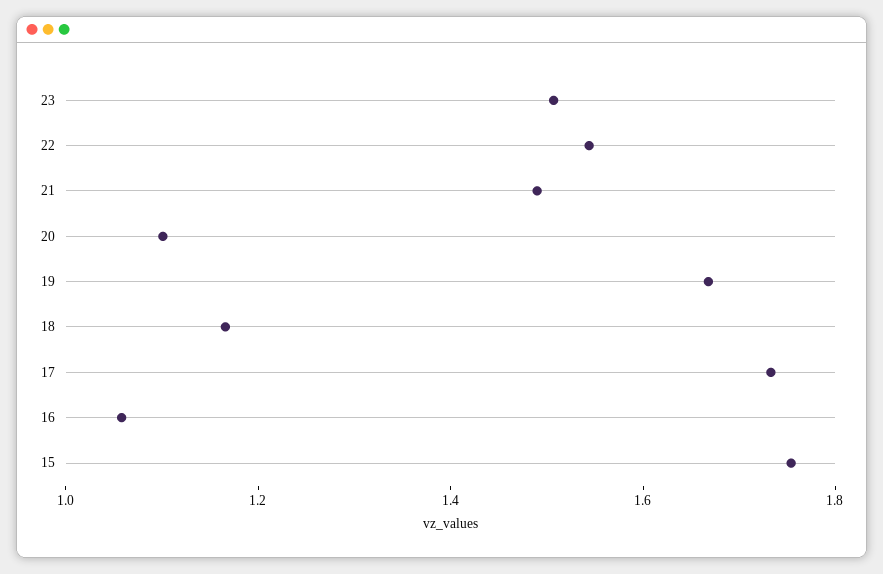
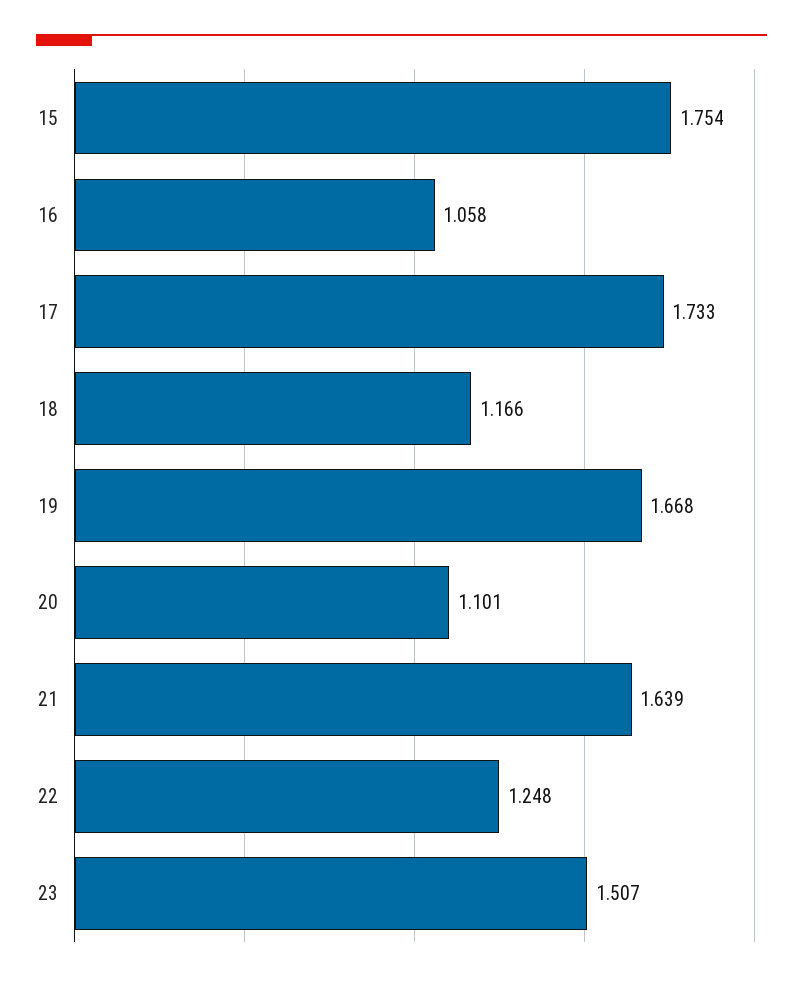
22: 1.55 -> 1.248
21: 1.5 -> 1.639

